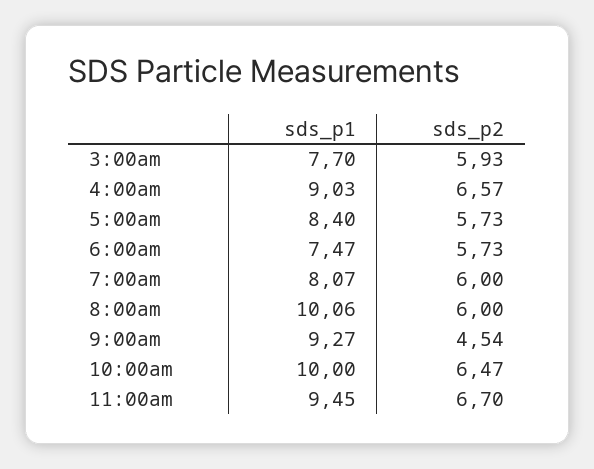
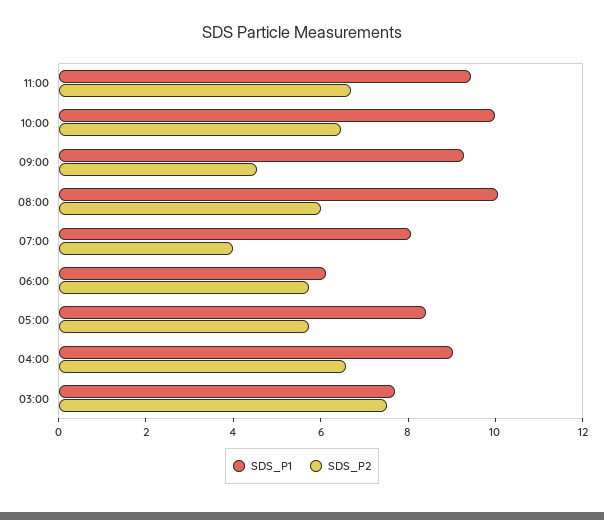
sds_p2, 3:00am: 5.93 -> 7.5
sds_p1, 6:00am: 7.47 -> 6
sds_p2, 7:00am: 6 -> 4

